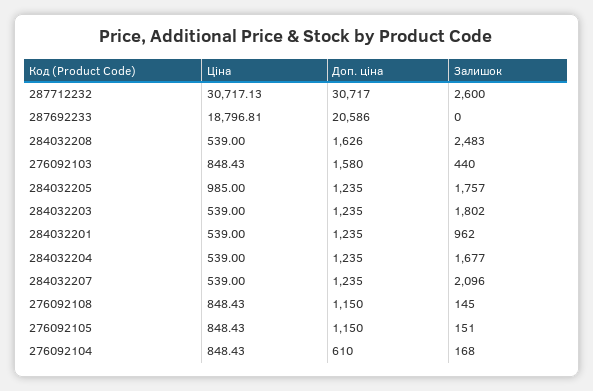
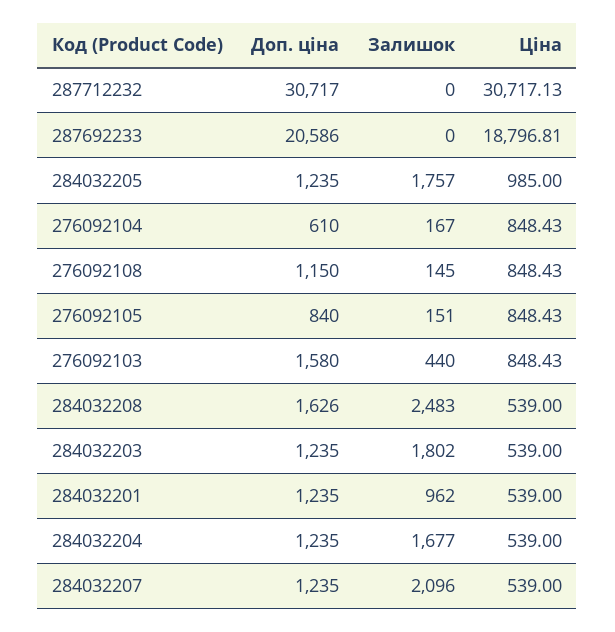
Залишок, 287712232: 2600 -> 0
Доп. ціна, 276092105: 1150 -> 840
Залишок, 276092104: 168 -> 167

